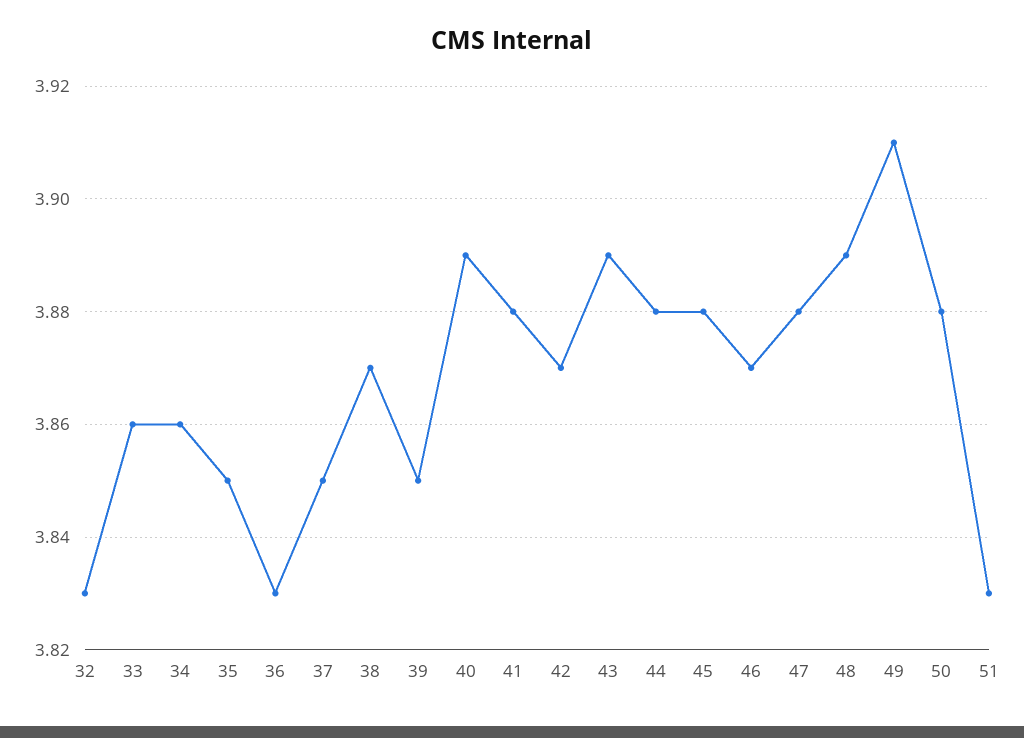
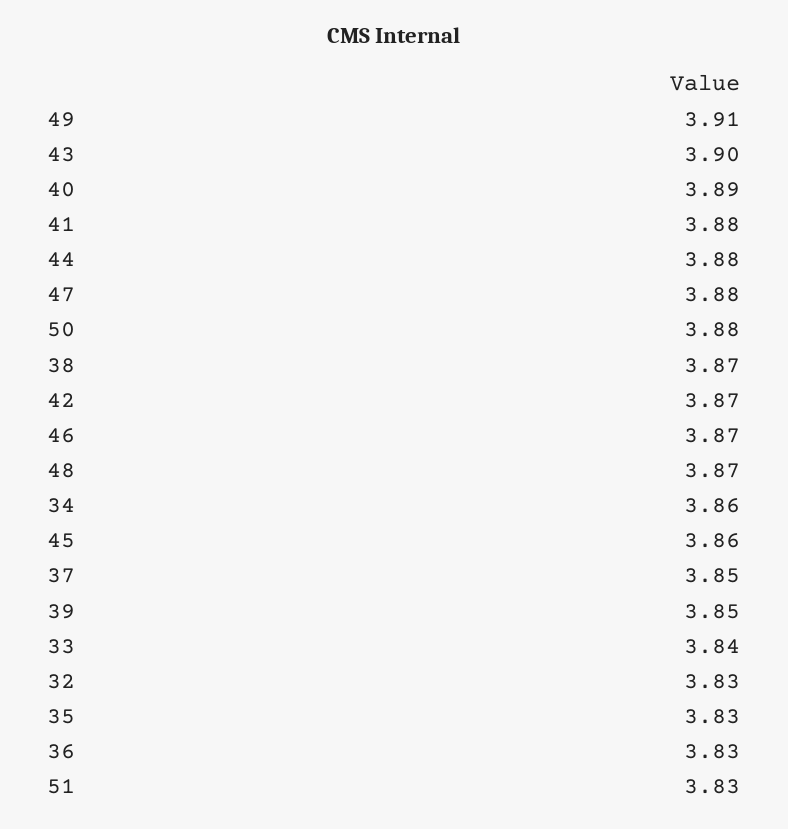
33: 3.86 -> 3.84
35: 3.85 -> 3.83
43: 3.89 -> 3.9
45: 3.88 -> 3.86
48: 3.89 -> 3.87

